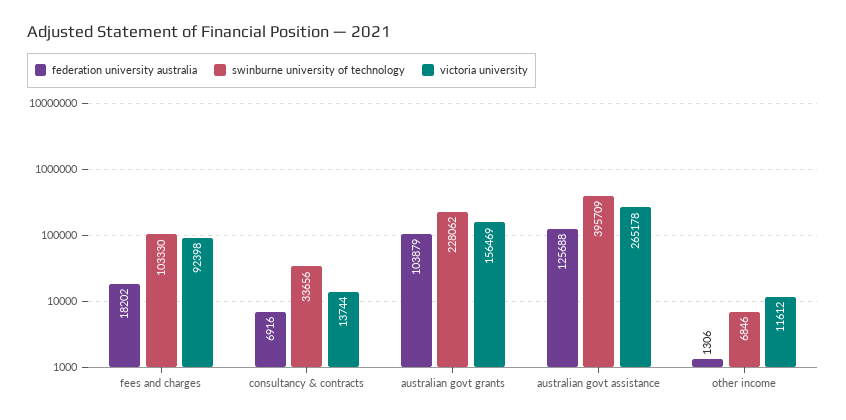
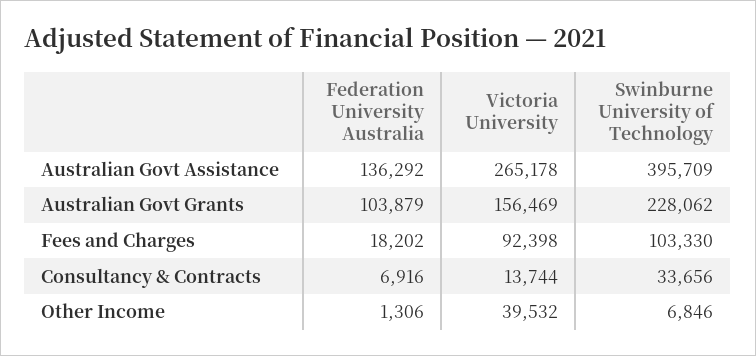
federation university australia, australian govt assistance: 125688 -> 136292
victoria university, other income: 11612 -> 39532

